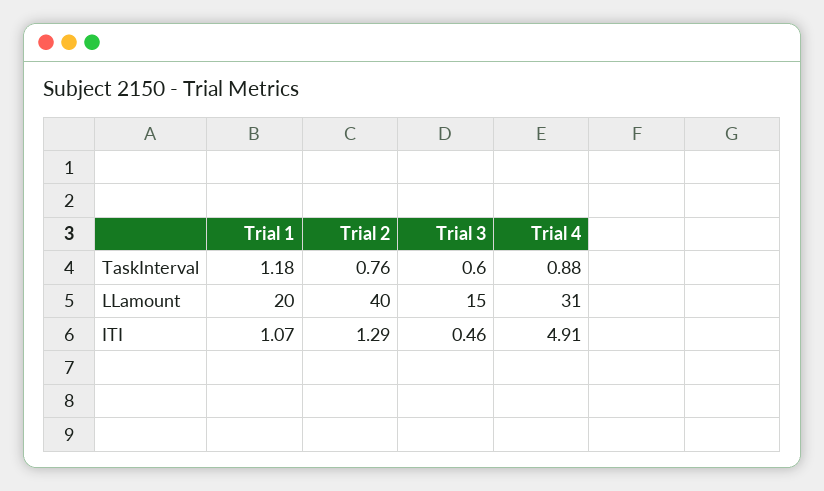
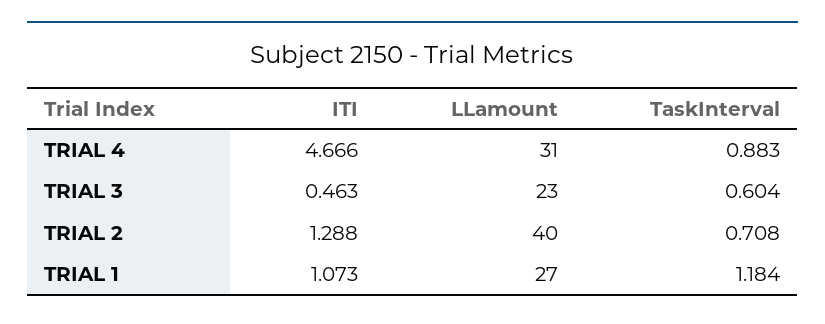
Trial 2, TaskInterval: 0.76 -> 0.708
Trial 1, LLamount: 20 -> 27
Trial 3, LLamount: 15 -> 23
Trial 4, ITI: 4.91 -> 4.666

